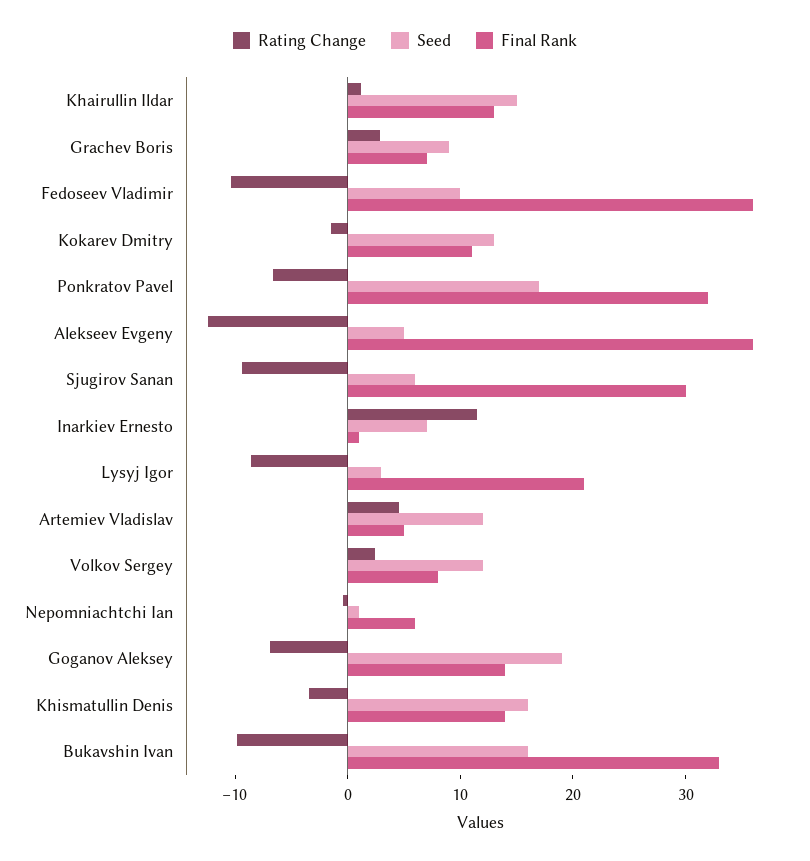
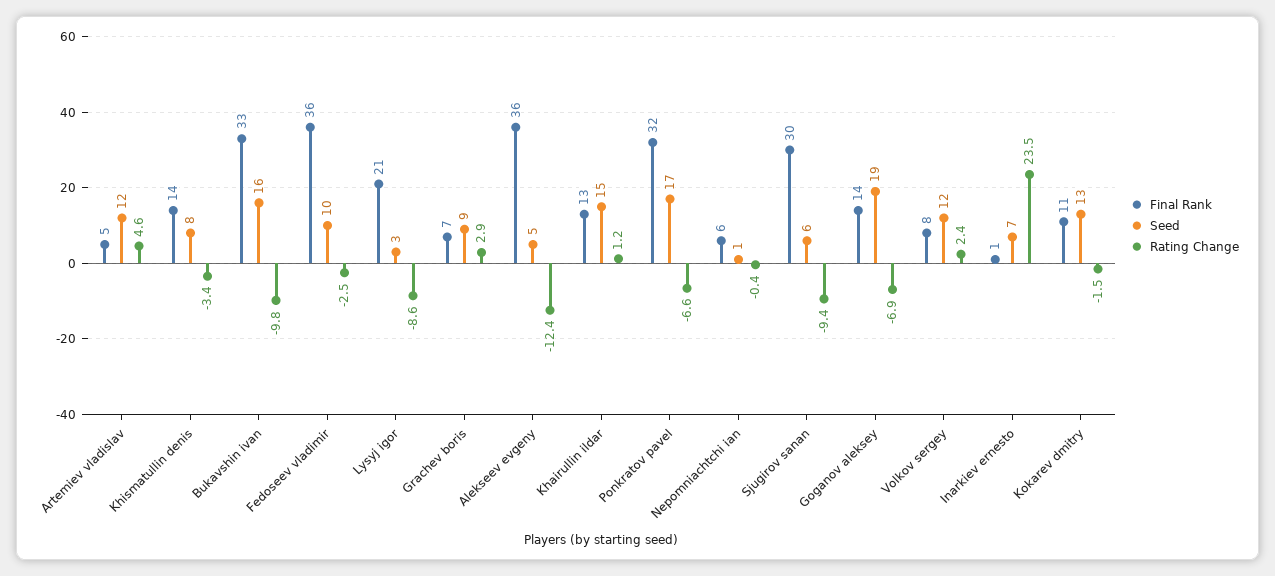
Rating Change, Fedoseev Vladimir: -10 -> -2.5
Rating Change, Inarkiev Ernesto: 12 -> 23.5
Seed, Khismatullin Denis: 16 -> 8

